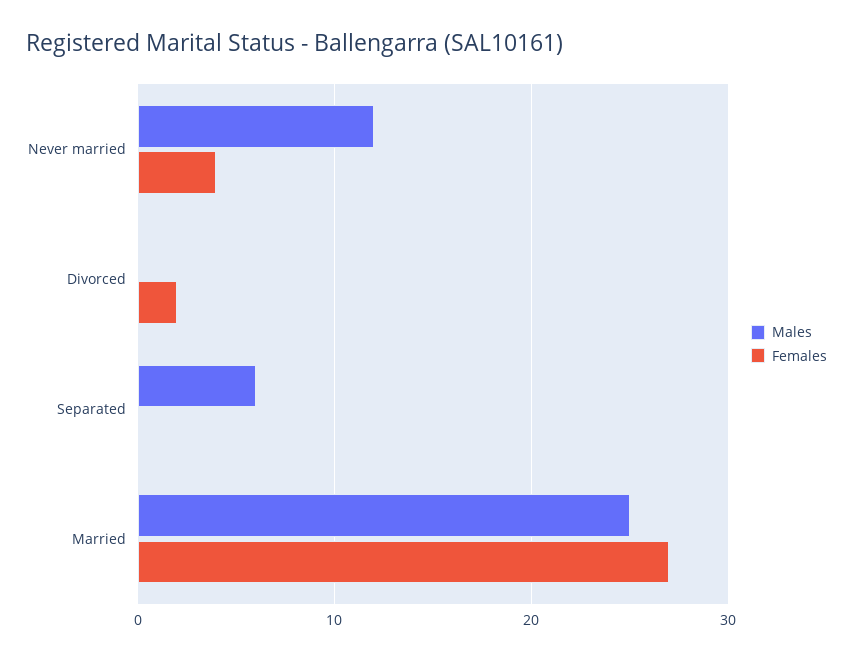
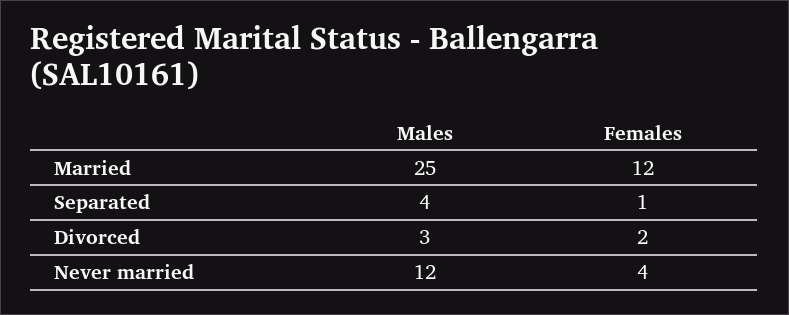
Males, Divorced: 0 -> 3
Males, Separated: 6 -> 4
Females, Separated: 0 -> 1
Females, Married: 27 -> 12

